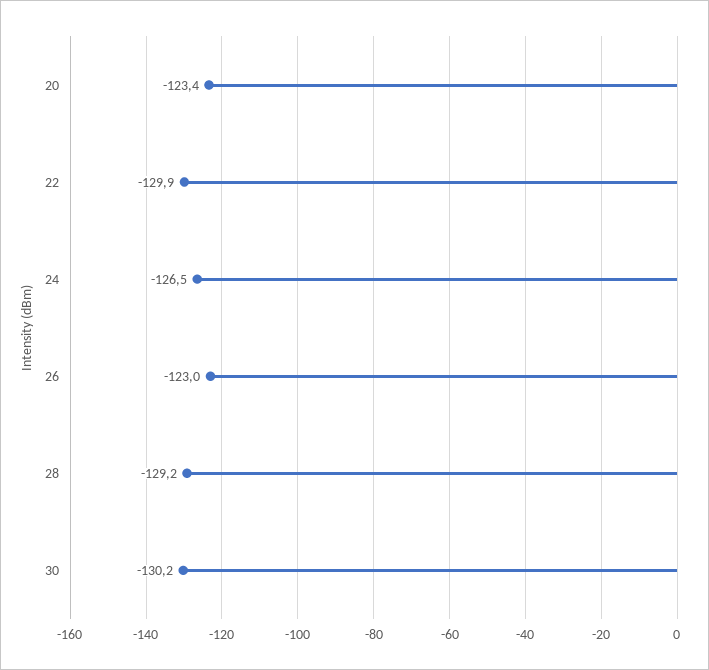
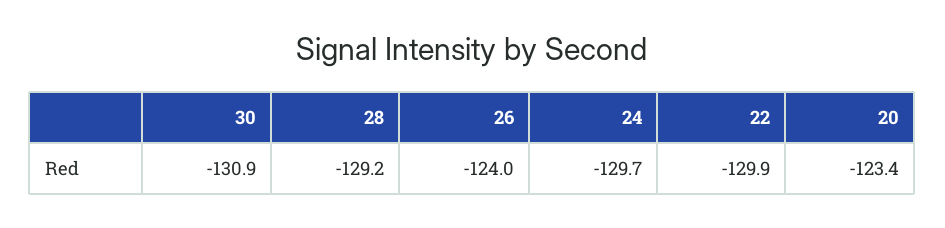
24: -126.5 -> -129.7
26: -123 -> -124
30: -130.2 -> -130.9

